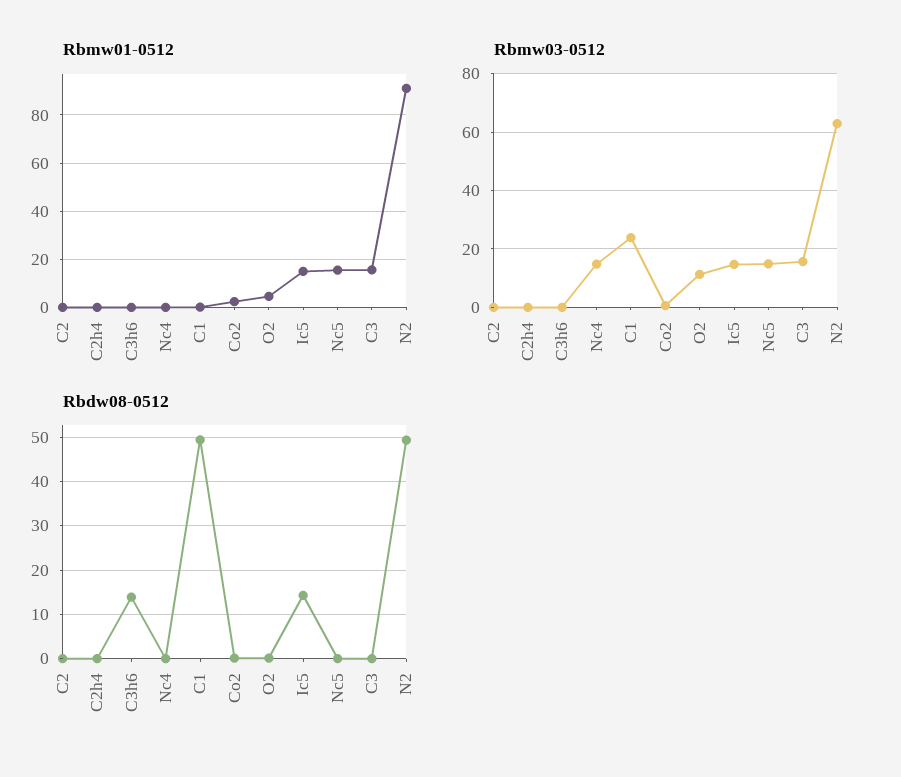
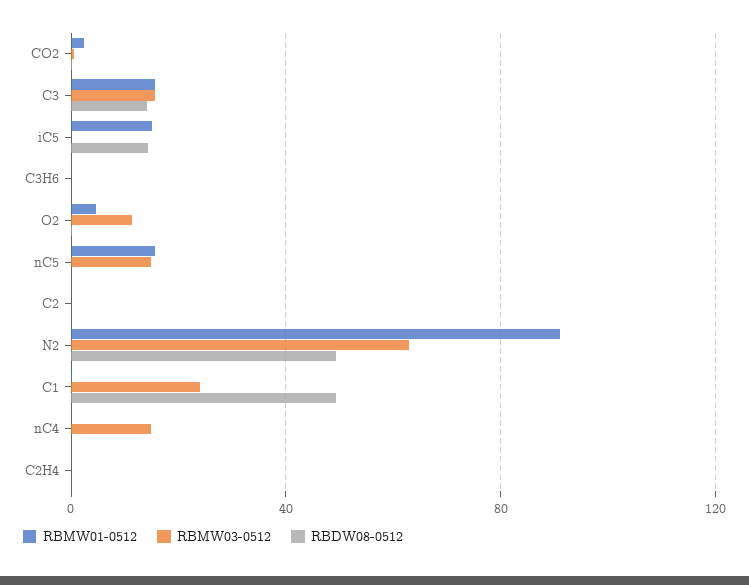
Rbmw03-0512, Ic5: 15 -> 0
Rbdw08-0512, C3h6: 14 -> 0
Rbdw08-0512, C3: 0 -> 15

